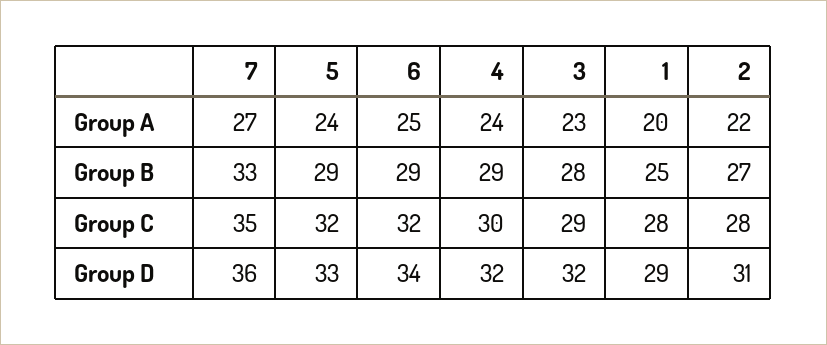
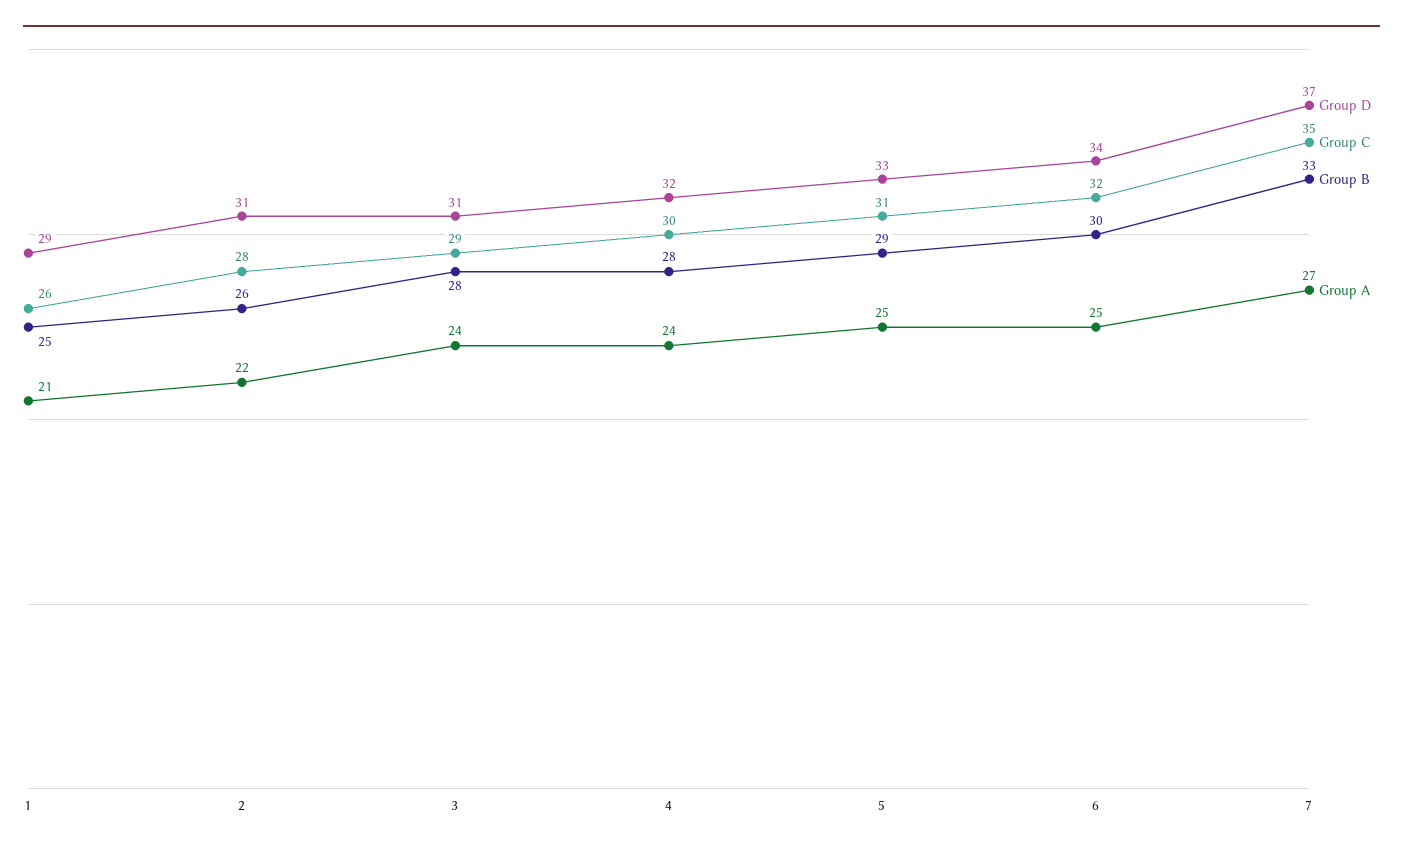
Group A, 5: 24 -> 25
Group A, 3: 23 -> 24
Group A, 1: 20 -> 21
Group B, 6: 29 -> 30
Group B, 4: 29 -> 28
Group B, 2: 27 -> 26
Group C, 5: 32 -> 31
Group C, 1: 28 -> 26
Group D, 7: 36 -> 37
Group D, 3: 32 -> 31

